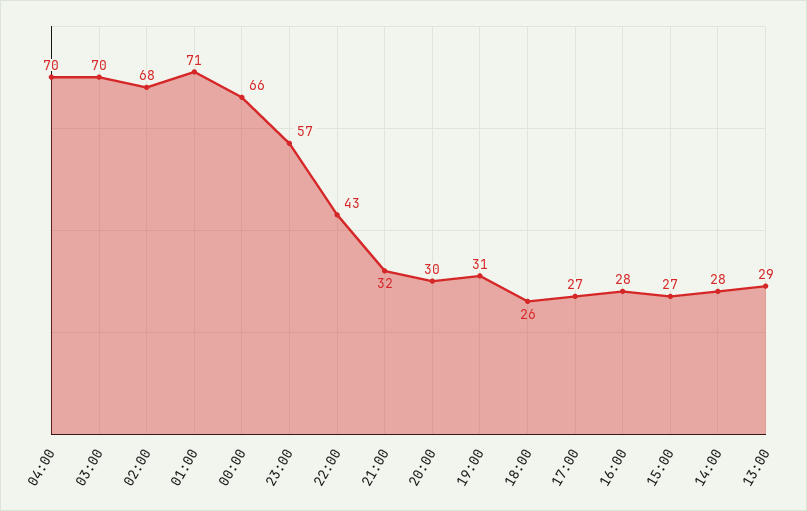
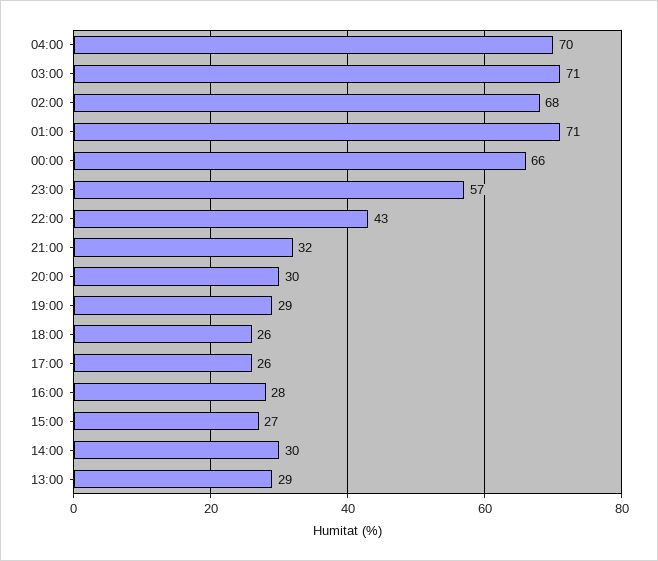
03:00: 70 -> 71
19:00: 31 -> 29
17:00: 27 -> 26
14:00: 28 -> 30

